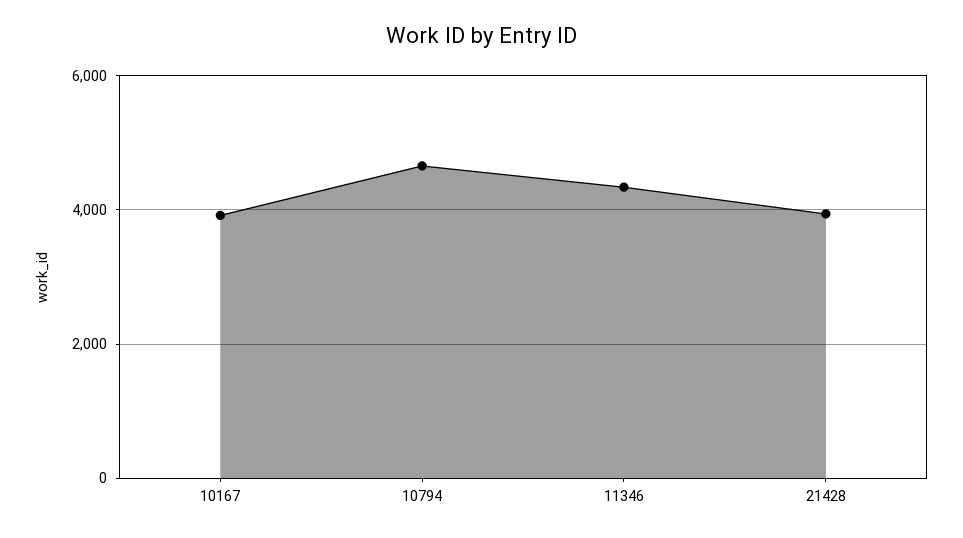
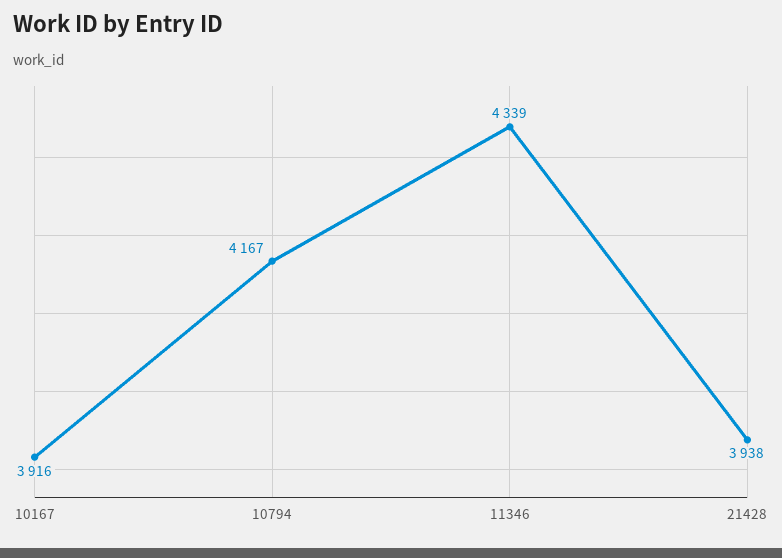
10794: 4600 -> 4167

